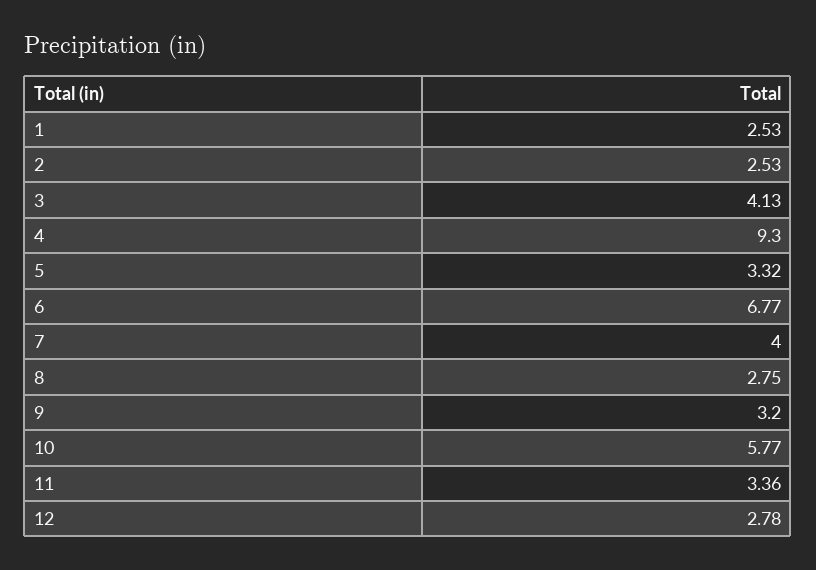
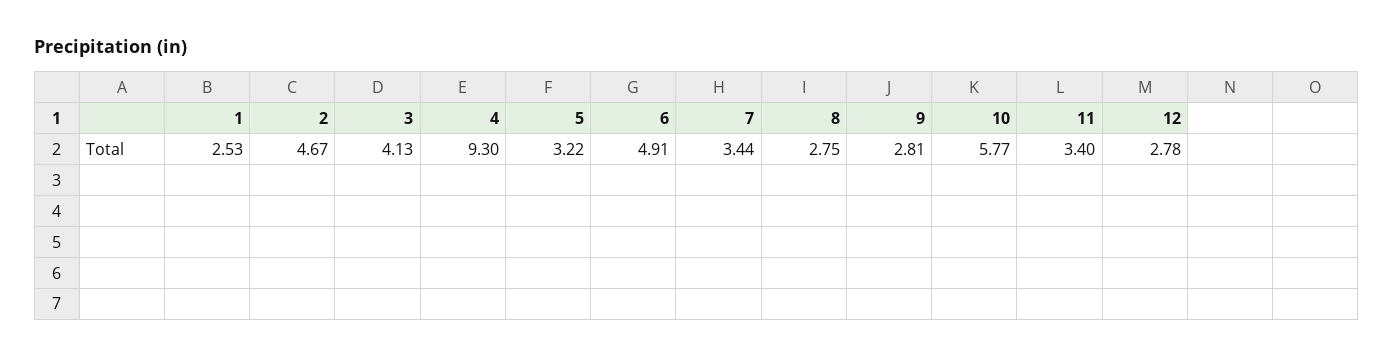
2: 2.53 -> 4.67
5: 3.32 -> 3.22
6: 6.77 -> 4.91
7: 4 -> 3.44
9: 3.2 -> 2.81
11: 3.36 -> 3.4

